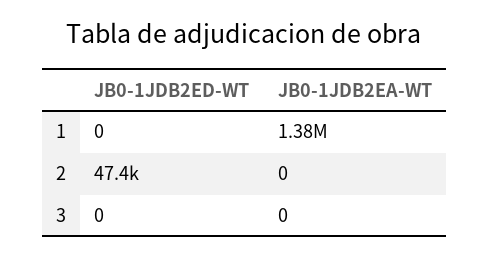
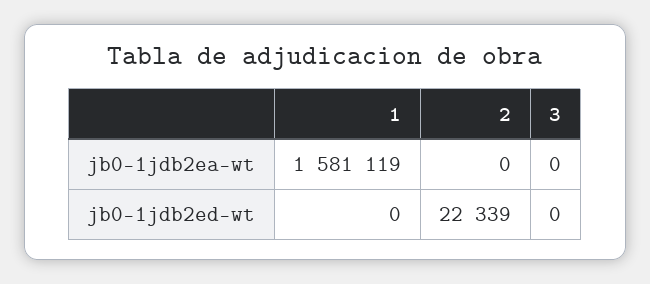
JB0-1JDB2EA-WT, 1: 1380000 -> 1581119
JB0-1JDB2ED-WT, 2: 47400 -> 22339

